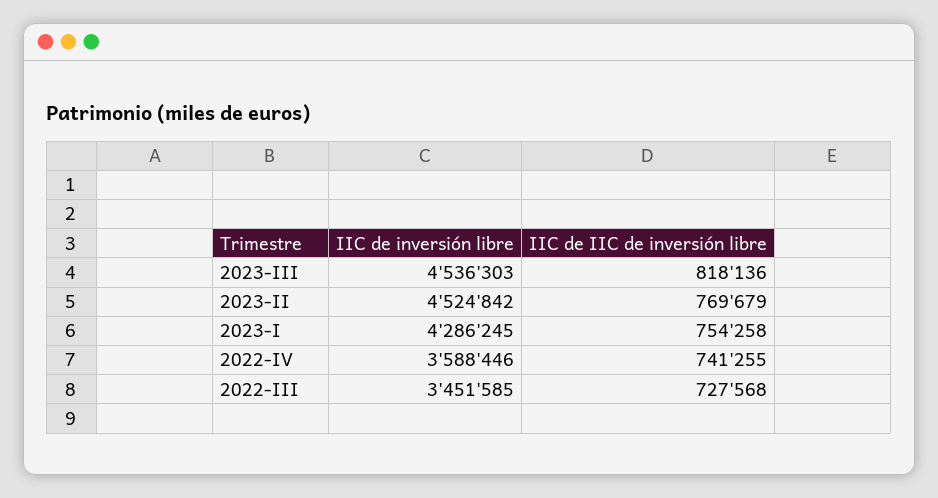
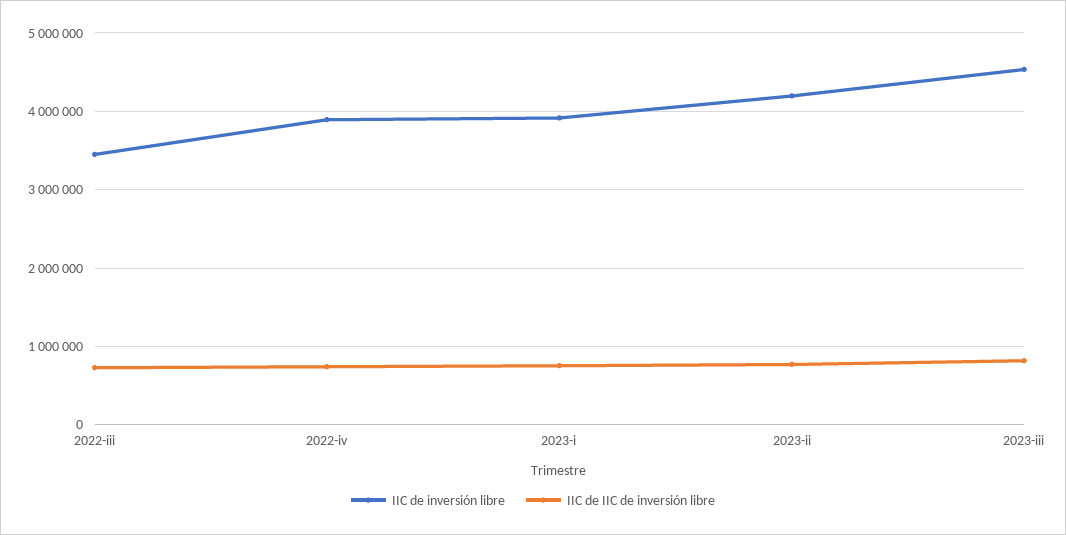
IIC de inversión libre, 2023-II: 4524842 -> 4200000
IIC de inversión libre, 2023-I: 4286245 -> 3900000
IIC de inversión libre, 2022-IV: 3588446 -> 3900000

